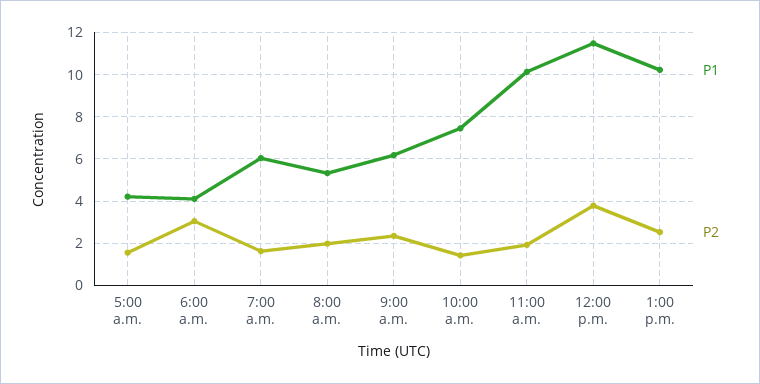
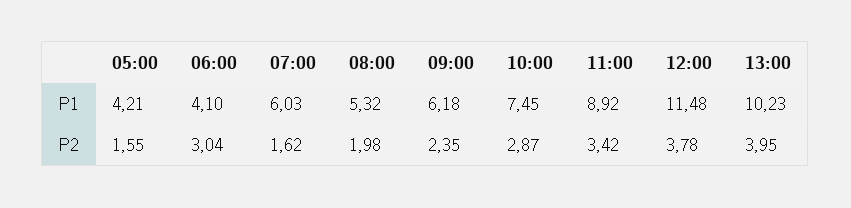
P2, 10:00 a.m.: 1.5 -> 2.87
P1, 11:00 a.m.: 10 -> 8.92
P2, 11:00 a.m.: 2 -> 3.42
P2, 1:00 p.m.: 2.5 -> 3.95

